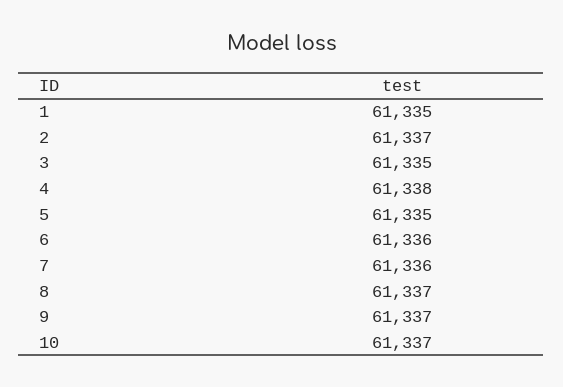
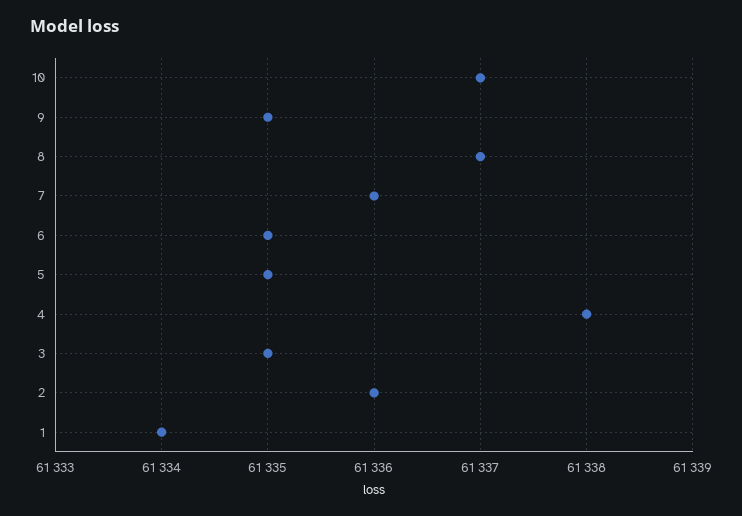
1: 61335 -> 61334
2: 61337 -> 61336
6: 61336 -> 61335
9: 61337 -> 61335

